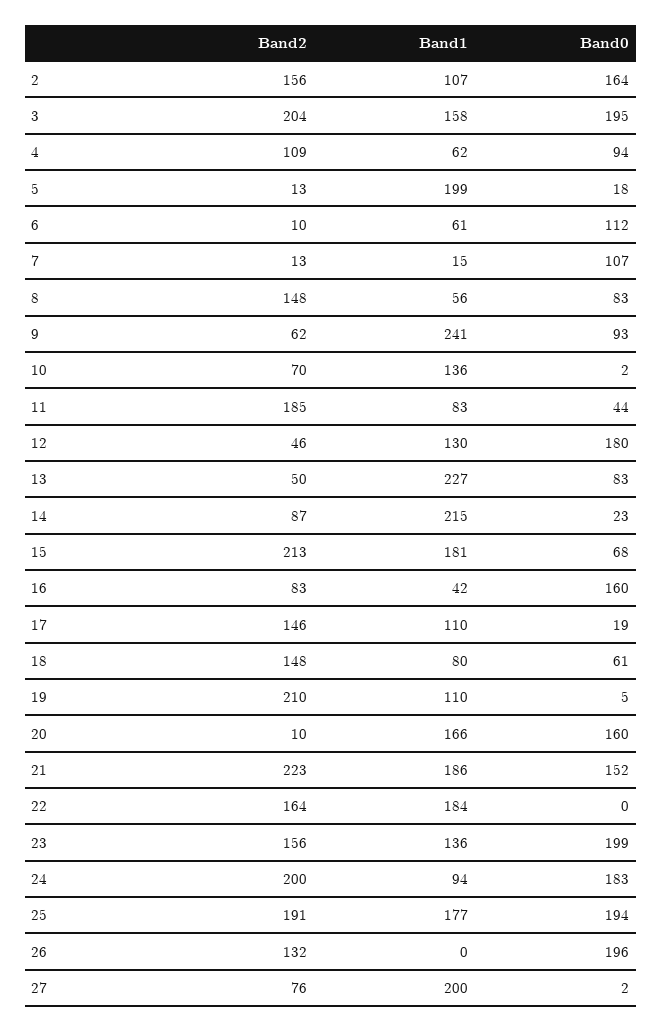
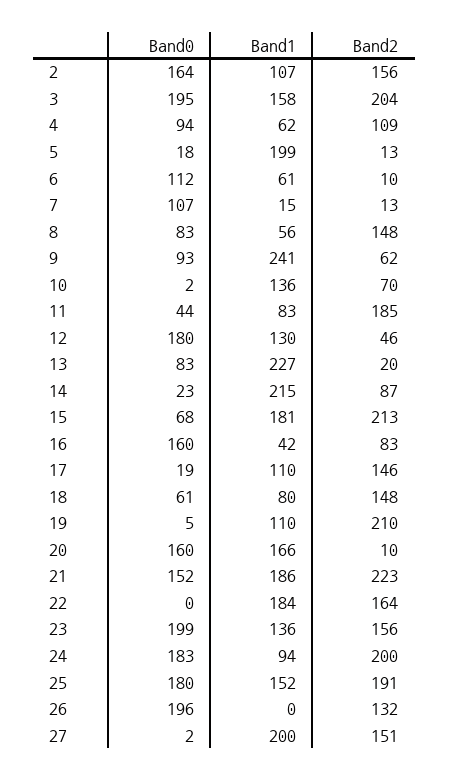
Band2, 13: 50 -> 20
Band1, 25: 177 -> 152
Band0, 25: 194 -> 180
Band2, 27: 76 -> 151

